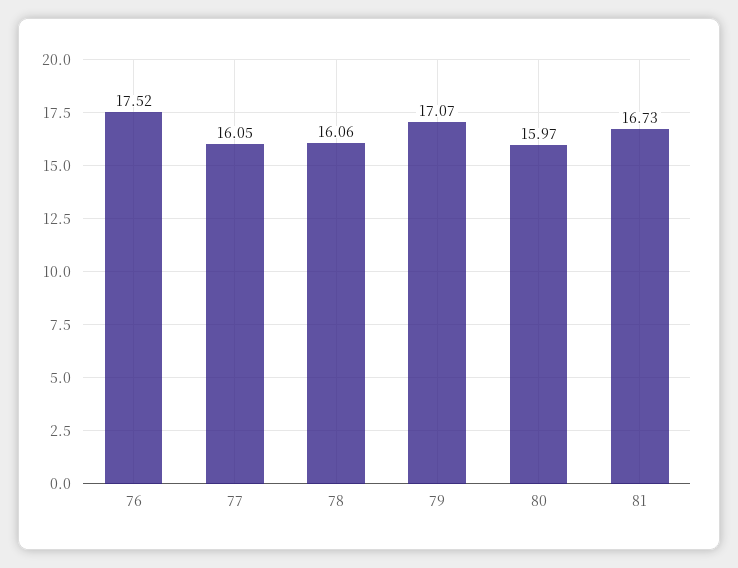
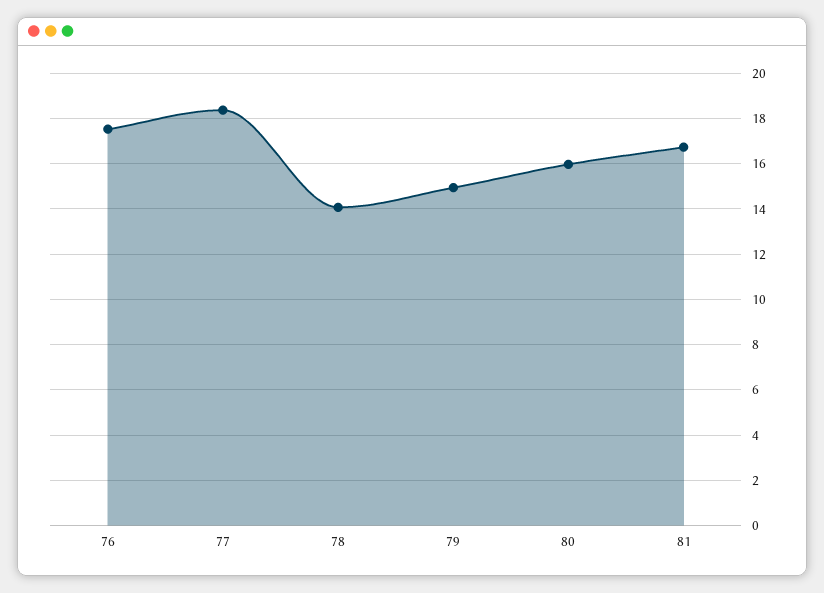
77: 16.05 -> 18.5
78: 16.06 -> 14
79: 17.07 -> 15

